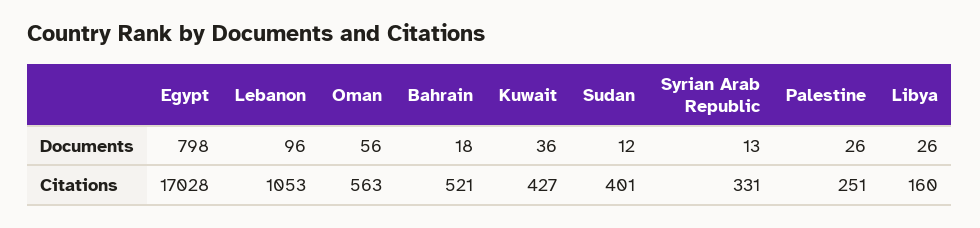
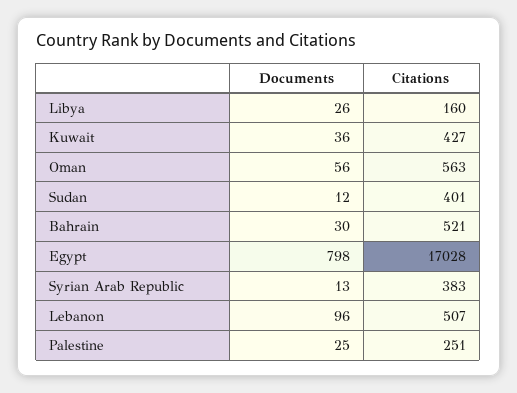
Bahrain, Documents: 18 -> 30
Palestine, Documents: 26 -> 25
Lebanon, Citations: 1053 -> 507
Syrian Arab Republic, Citations: 331 -> 383

